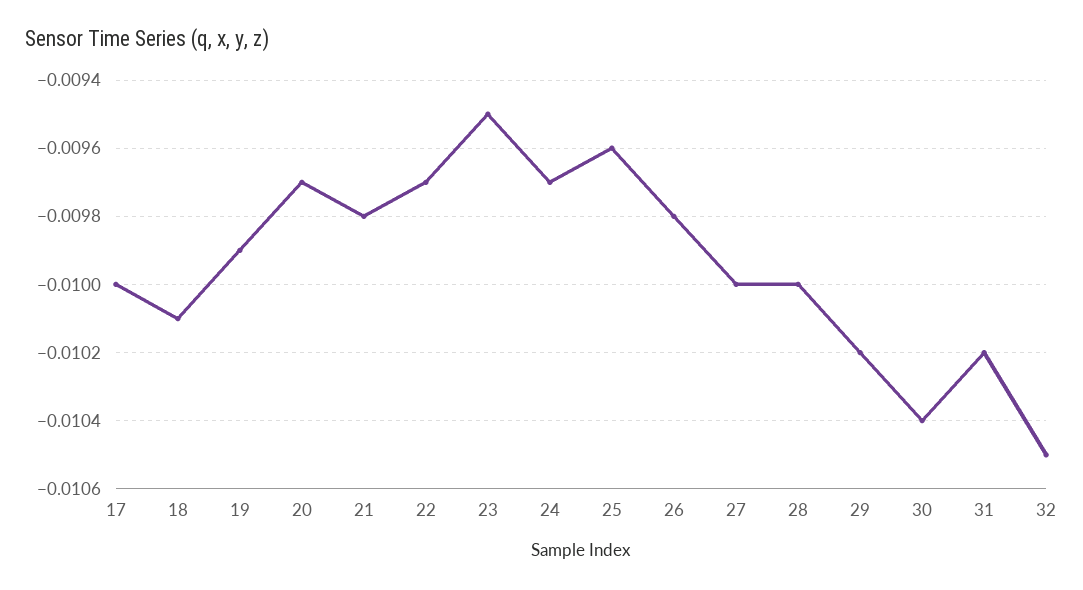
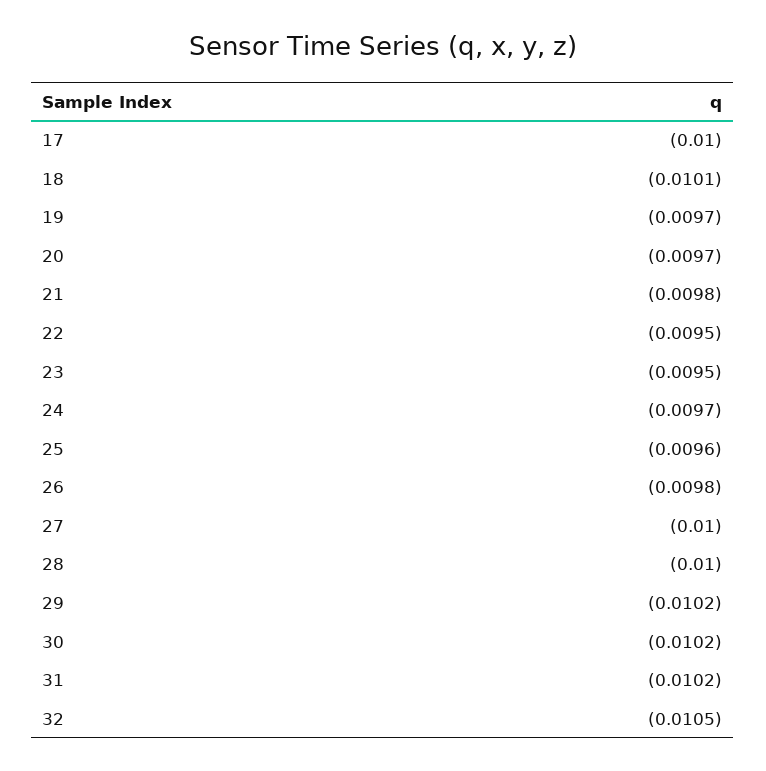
19: -0.0099 -> -0.0097
22: -0.0097 -> -0.0095
30: -0.0104 -> -0.0102

